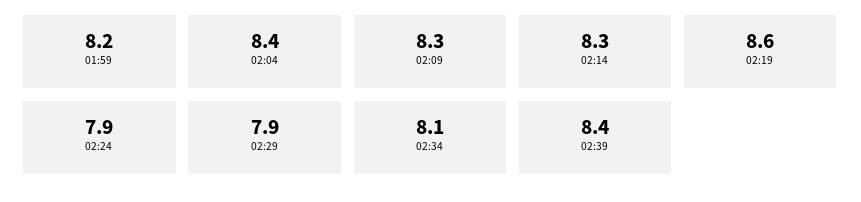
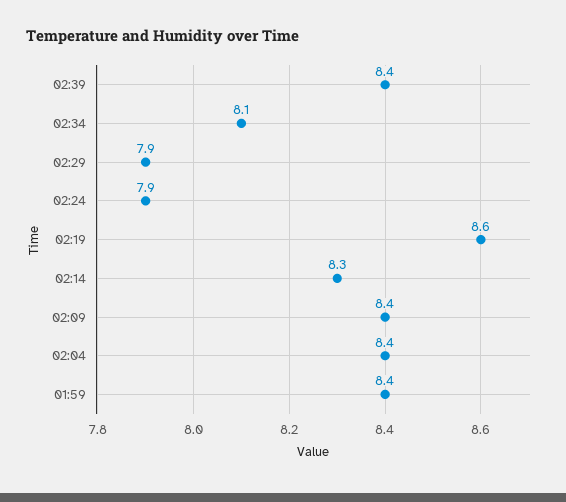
01:59: 8.2 -> 8.4
02:09: 8.3 -> 8.4

